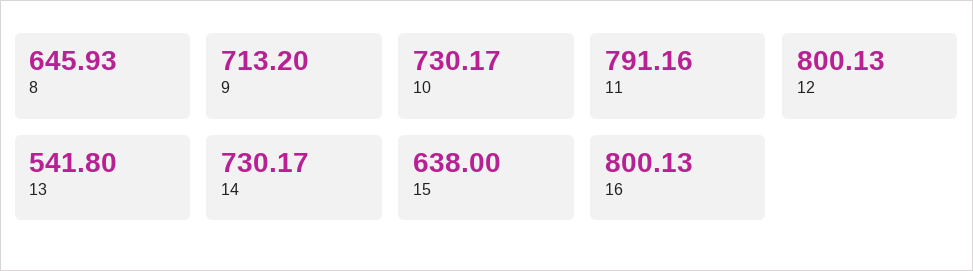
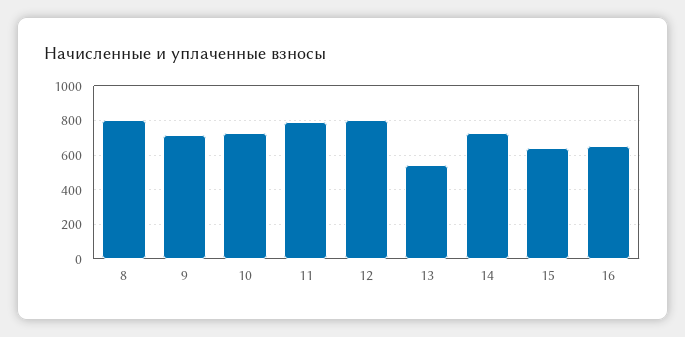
8: 645.93 -> 800
16: 800.13 -> 650

